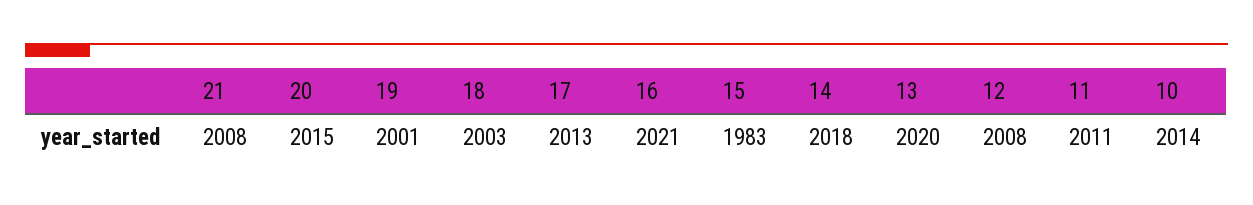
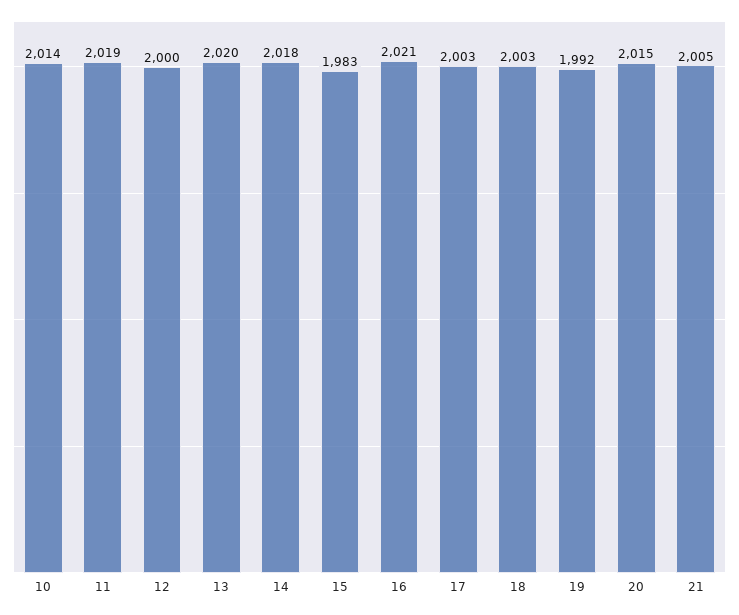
21: 2008 -> 2005
19: 2001 -> 1992
17: 2013 -> 2003
12: 2008 -> 2000
11: 2011 -> 2019

